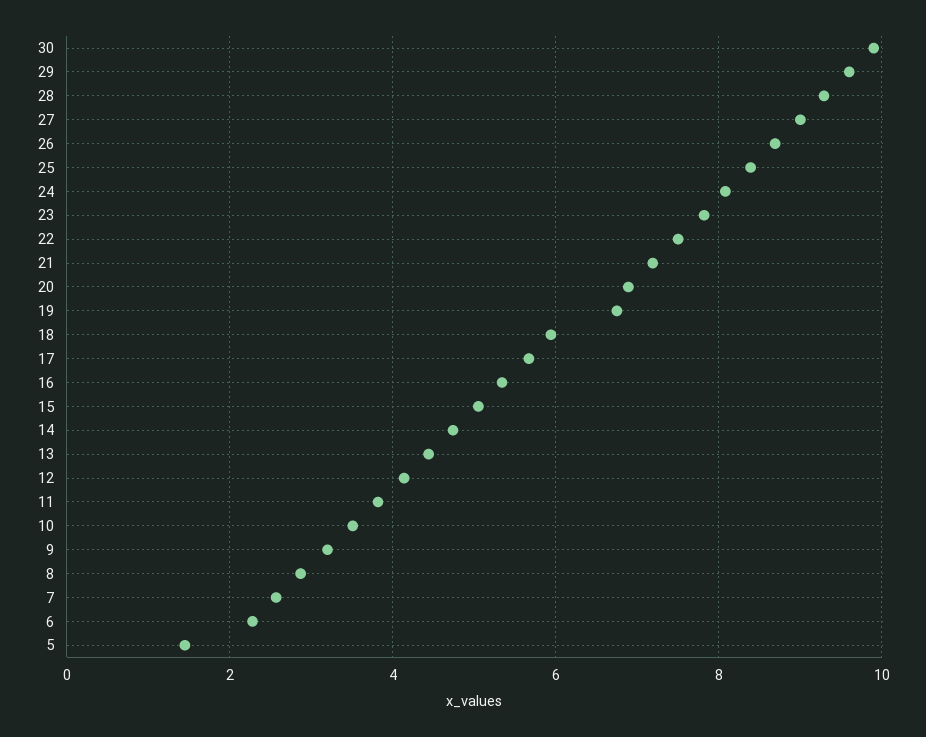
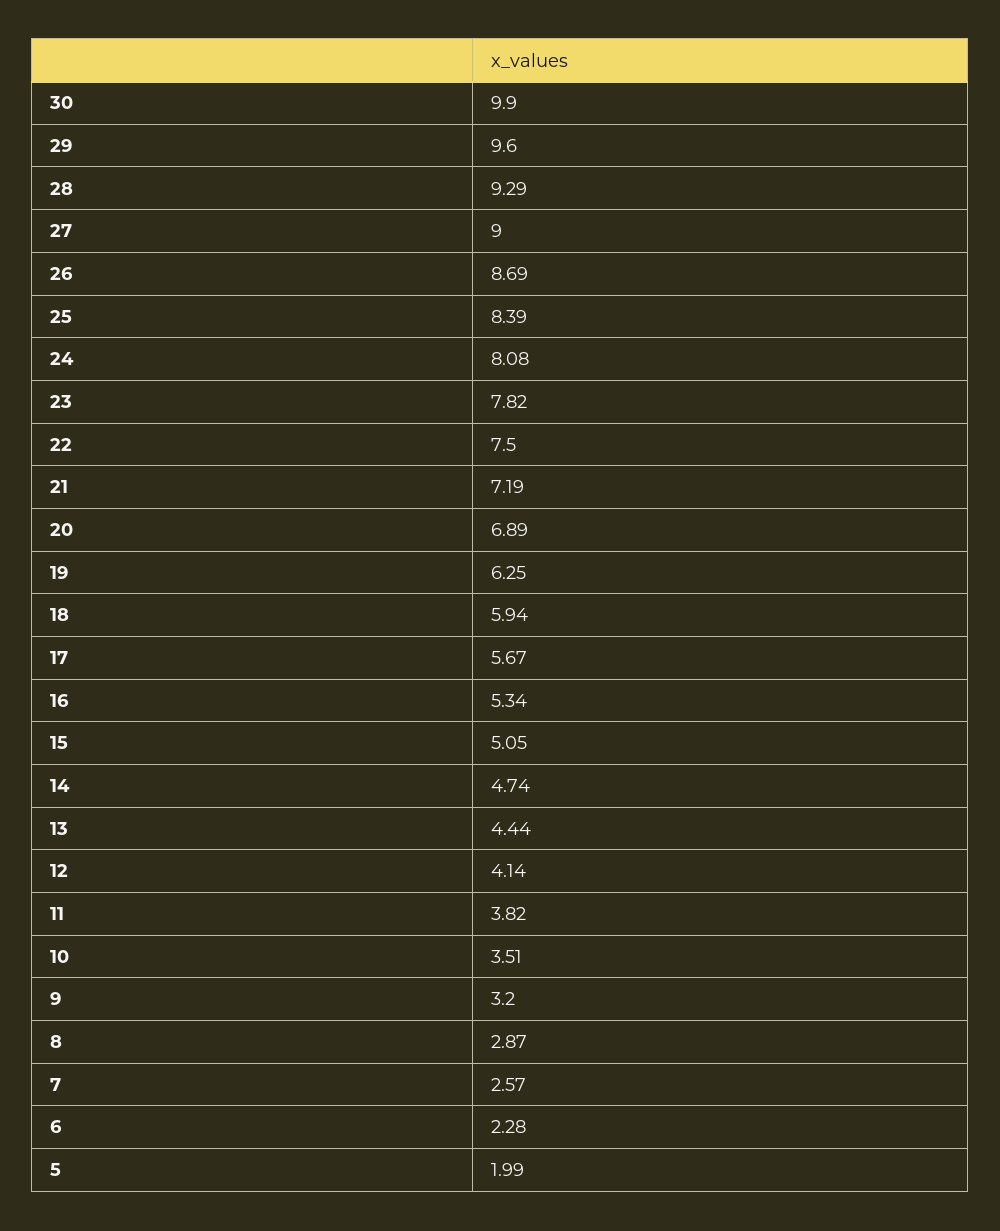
19: 6.8 -> 6.25
5: 1.4 -> 1.99

